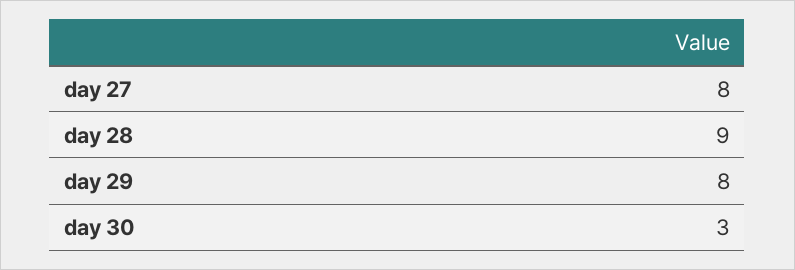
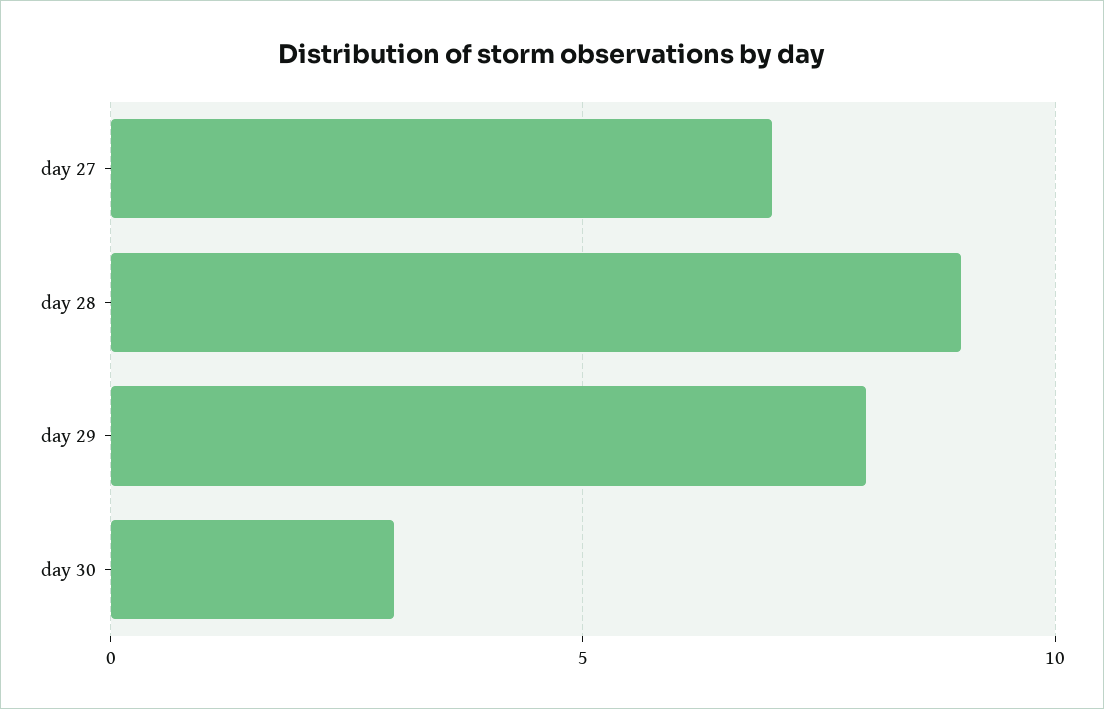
day 27: 8 -> 7

